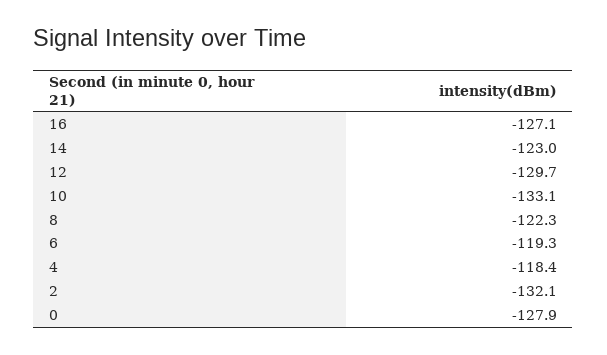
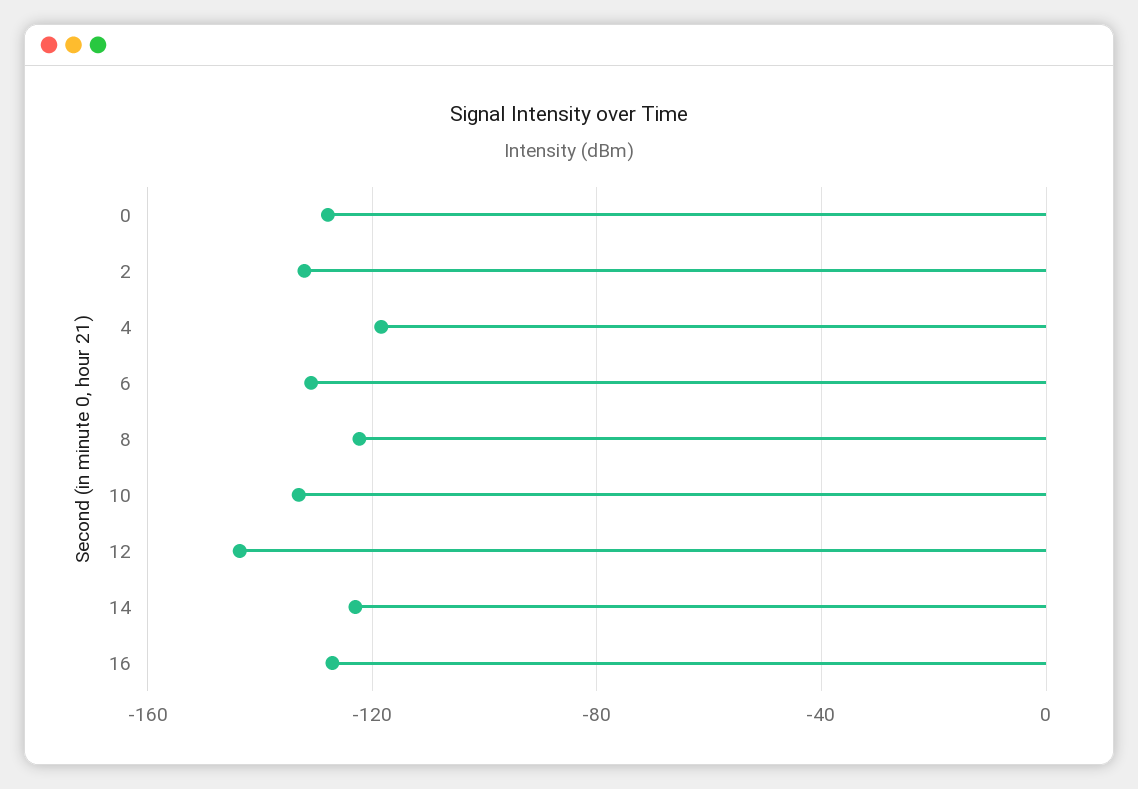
12: -129.7 -> -145
6: -119.3 -> -130

